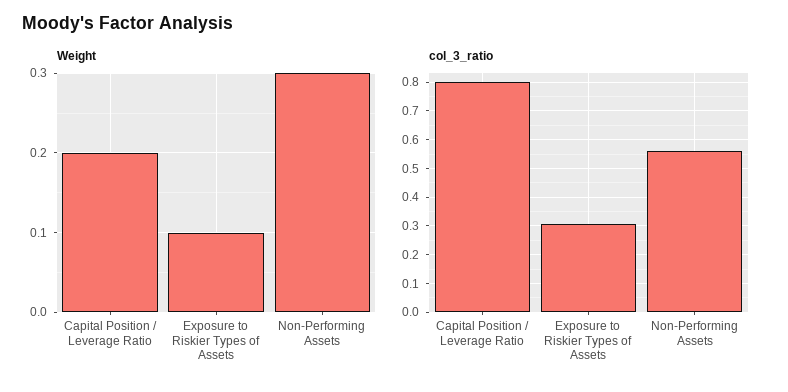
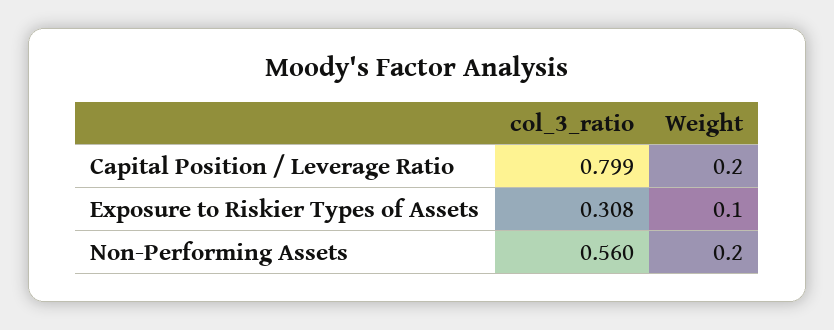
Weight, Non-Performing Assets: 0.3 -> 0.2

